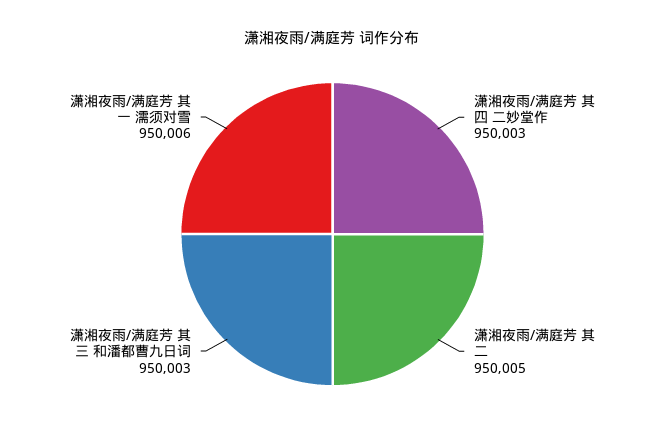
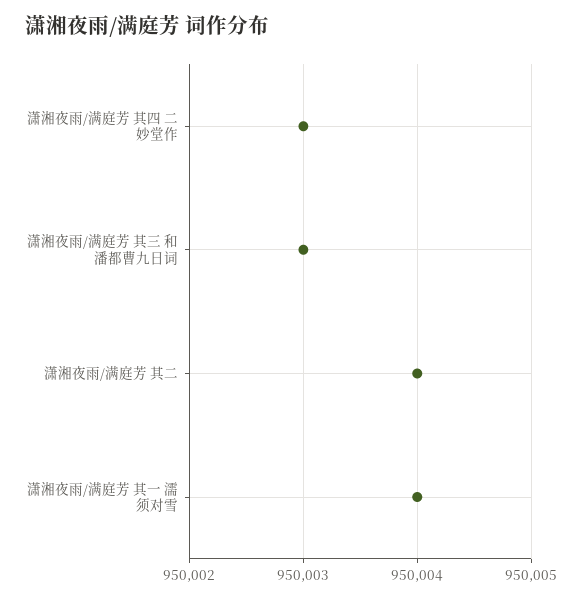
潇湘夜雨/满庭芳 其二: 950005 -> 950004
潇湘夜雨/满庭芳 其一 濡须对雪: 950006 -> 950004

